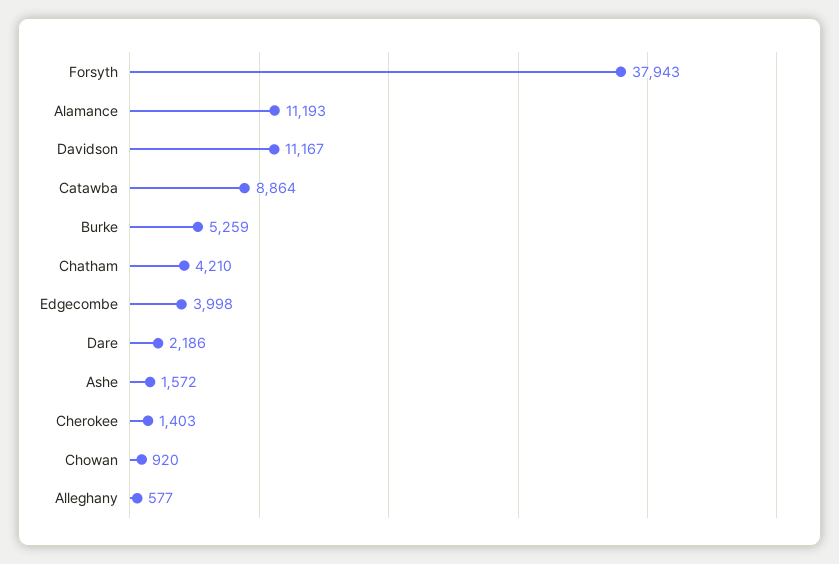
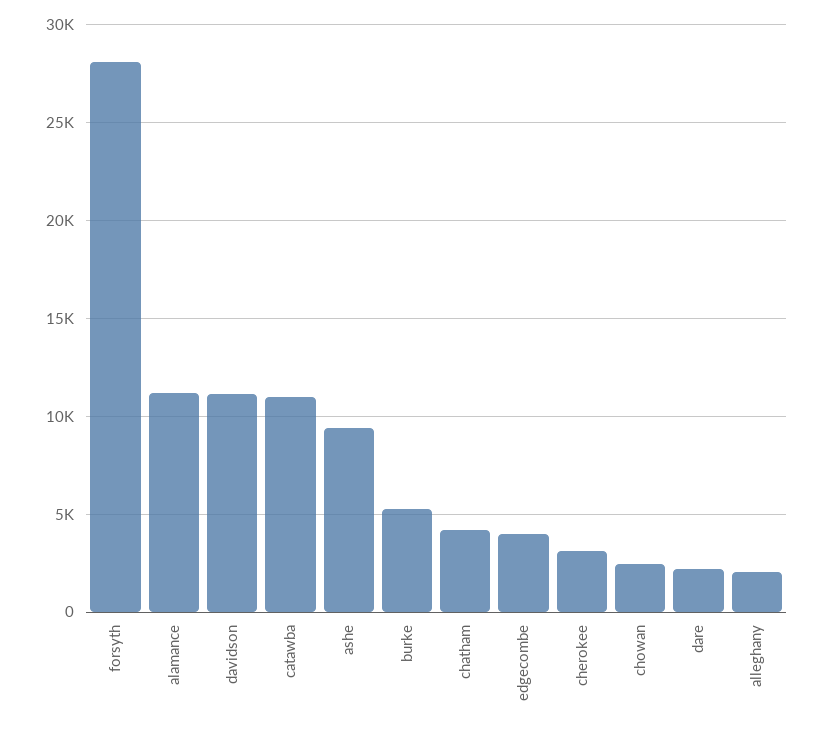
Forsyth: 37943 -> 28000
Catawba: 8864 -> 11000
Ashe: 1572 -> 9500
Cherokee: 1403 -> 3000
Chowan: 920 -> 2500
Alleghany: 577 -> 2000

